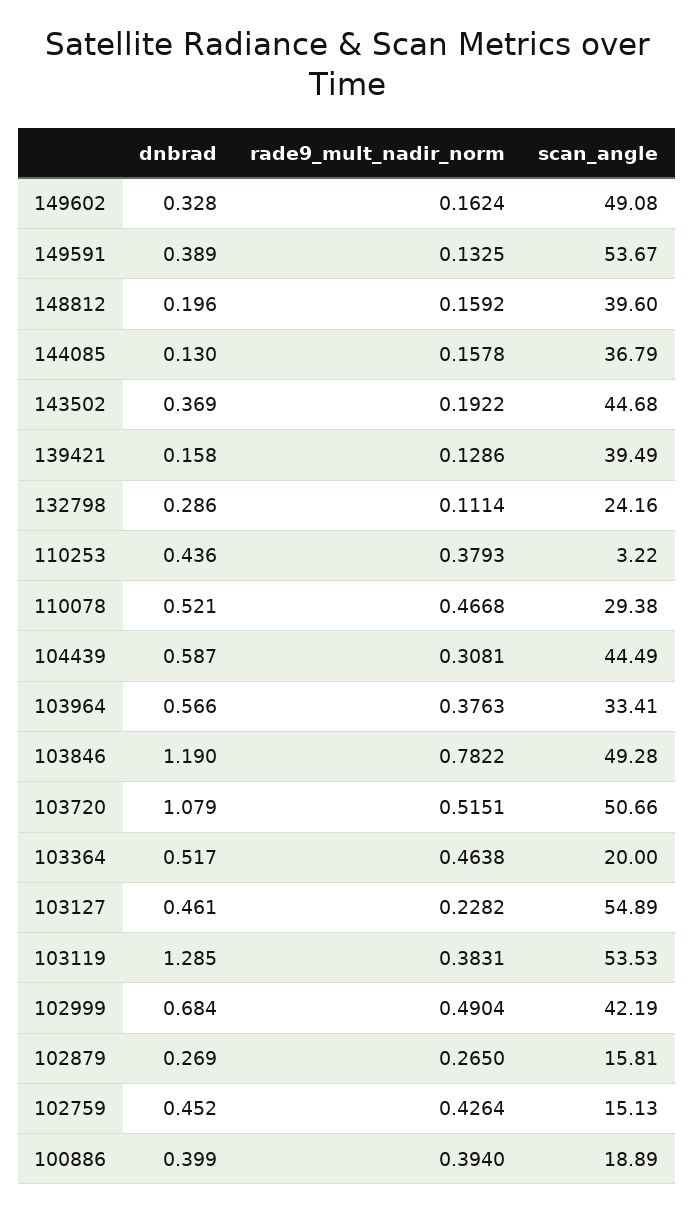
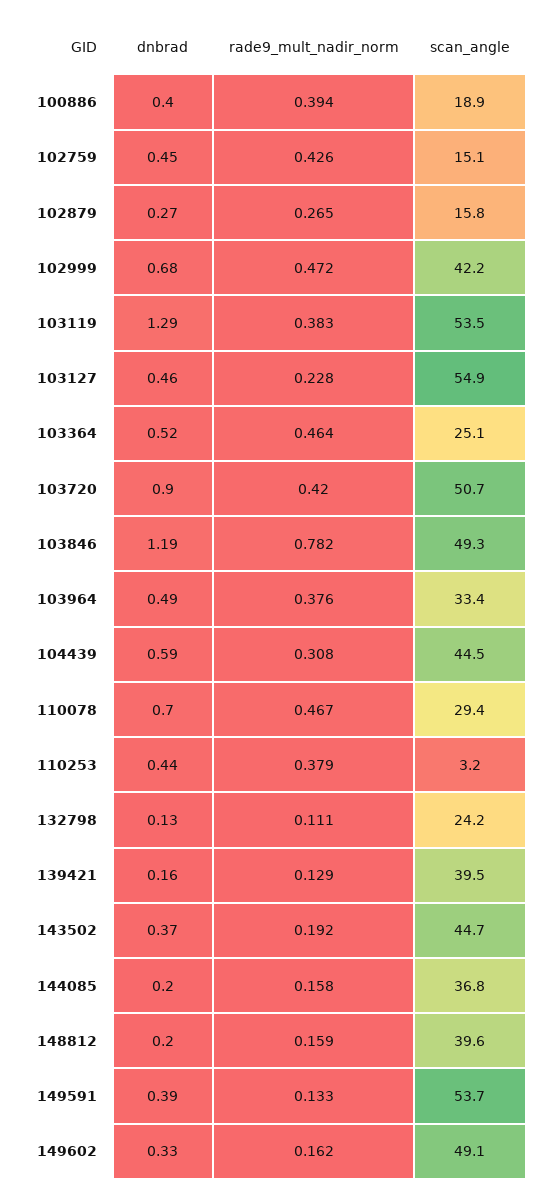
dnbrad, 144085: 0.13 -> 0.2
dnbrad, 132798: 0.286 -> 0.13
dnbrad, 110078: 0.521 -> 0.7
dnbrad, 103964: 0.566 -> 0.49
dnbrad, 103720: 1.079 -> 0.9
rade9_mult_nadir_norm, 103720: 0.5151 -> 0.42
scan_angle, 103364: 20 -> 25.1
rade9_mult_nadir_norm, 102999: 0.4904 -> 0.472

